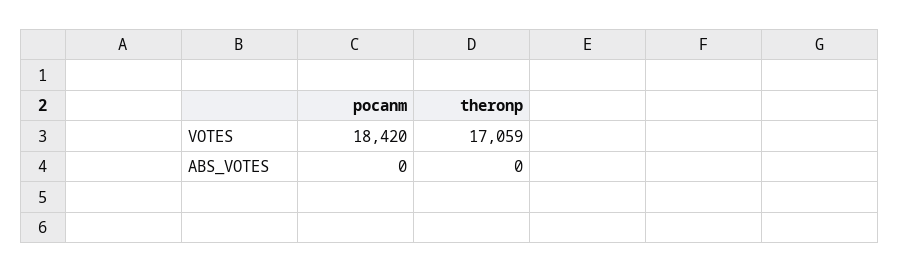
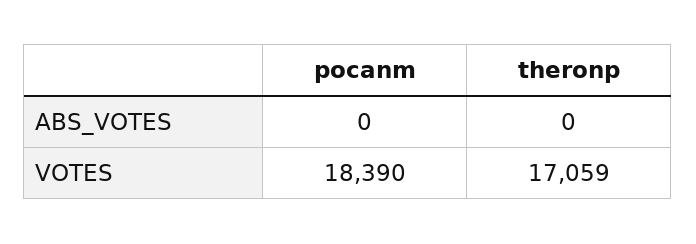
pocanm, VOTES: 18420 -> 18390

